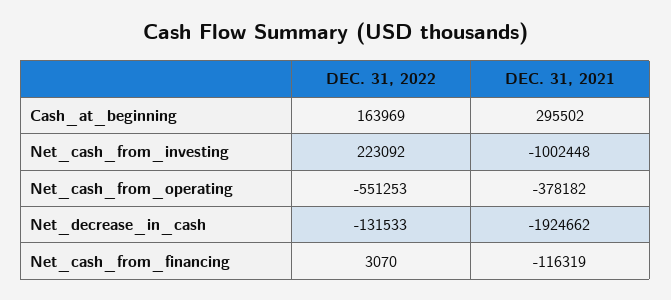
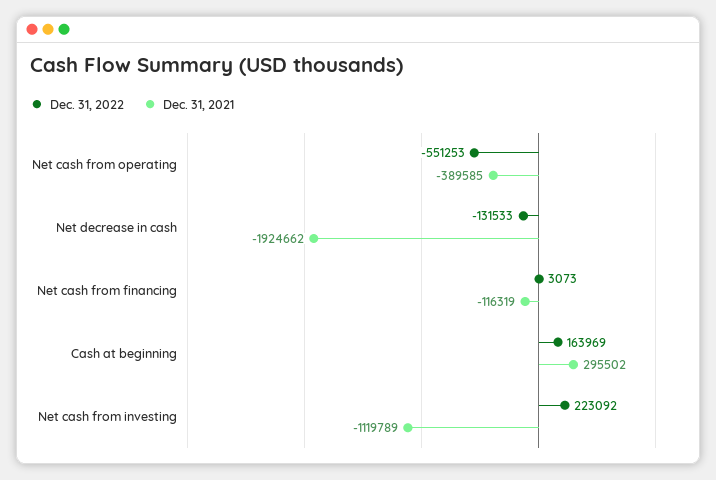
DEC. 31, 2021, Net_cash_from_investing: -1002448 -> -1119789
DEC. 31, 2021, Net_cash_from_operating: -378182 -> -389585
DEC. 31, 2022, Net_cash_from_financing: 3070 -> 3073

